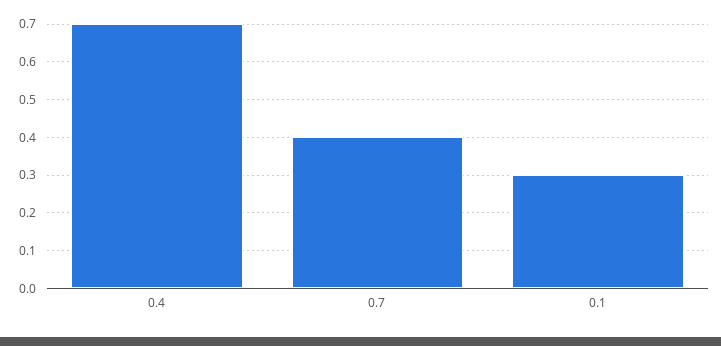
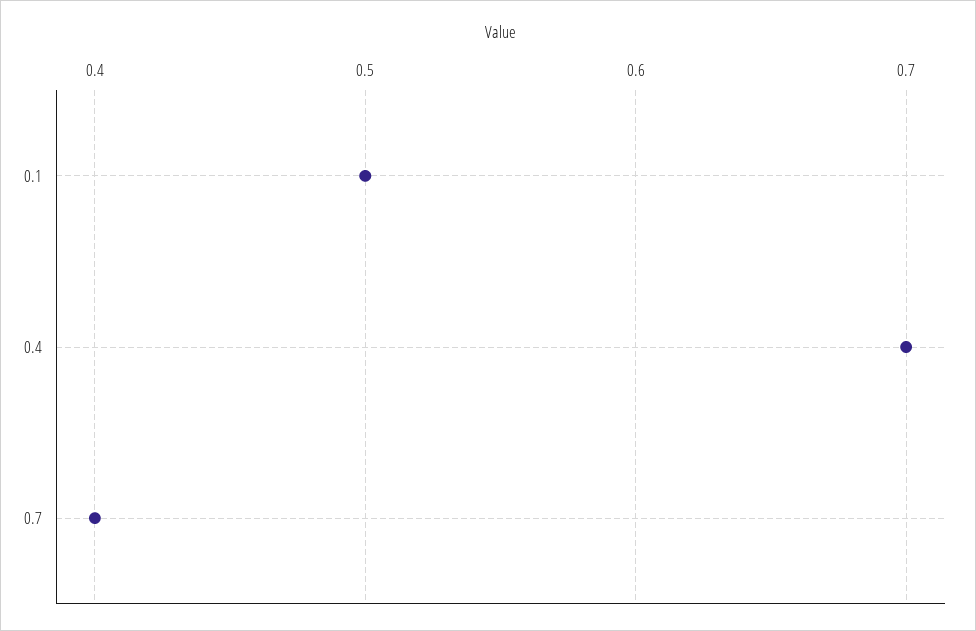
0.1: 0.3 -> 0.5

